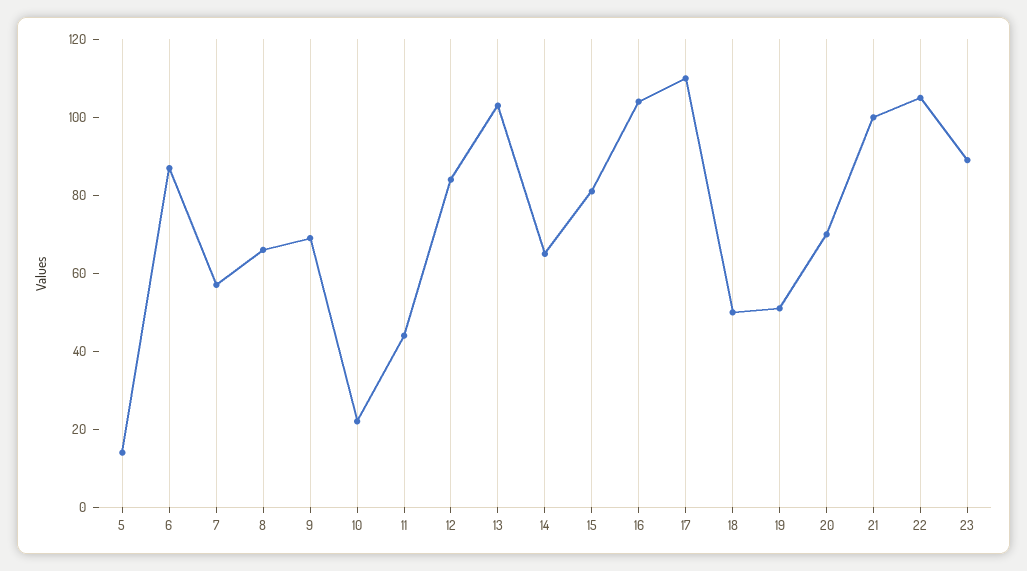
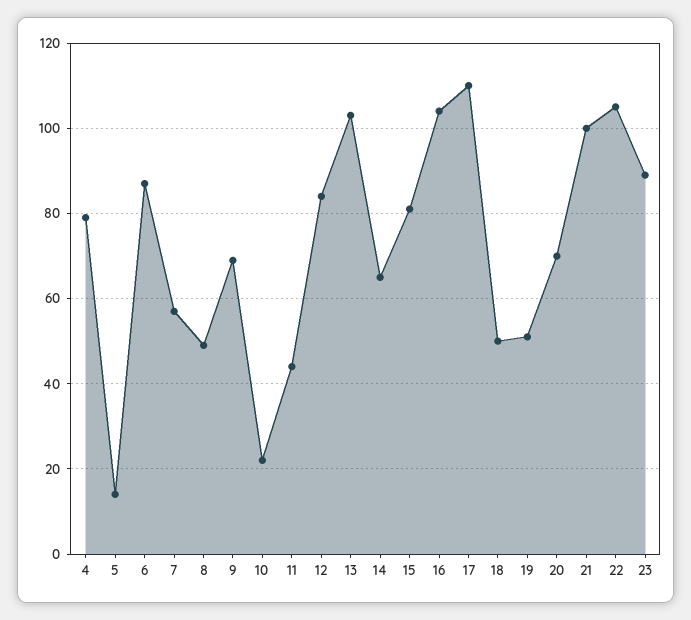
8: 65 -> 50
4: none -> 80

